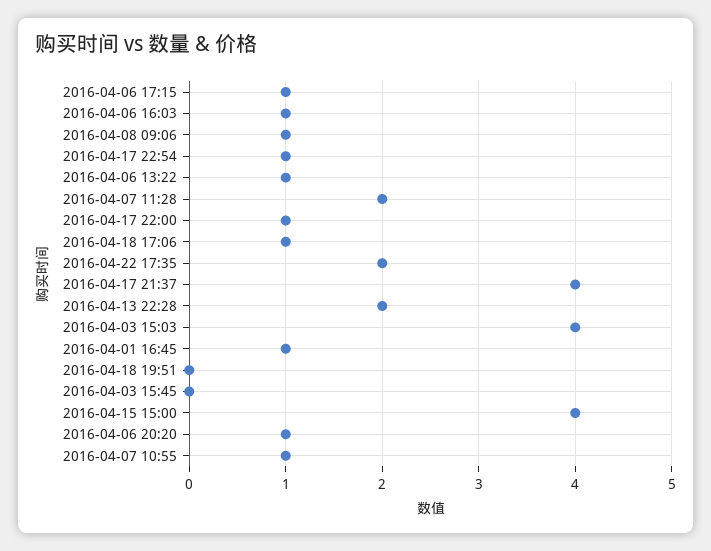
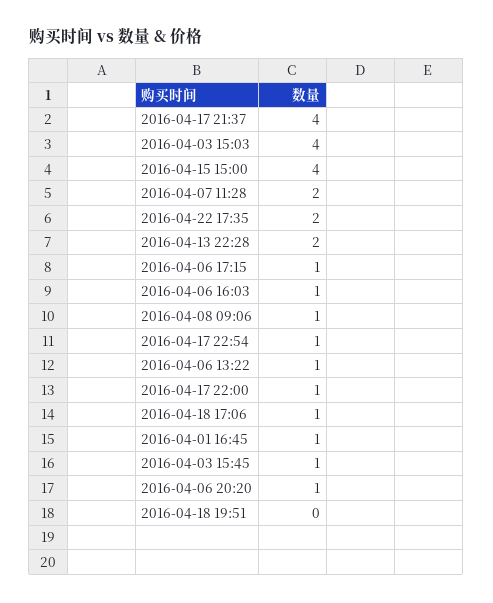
2016-04-03 15:45: 0 -> 1
2016-04-07 10:55: 1 -> none

